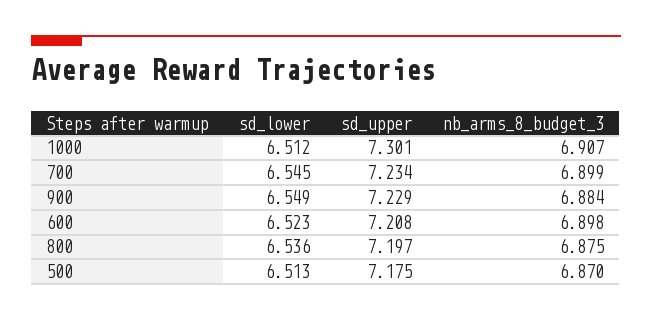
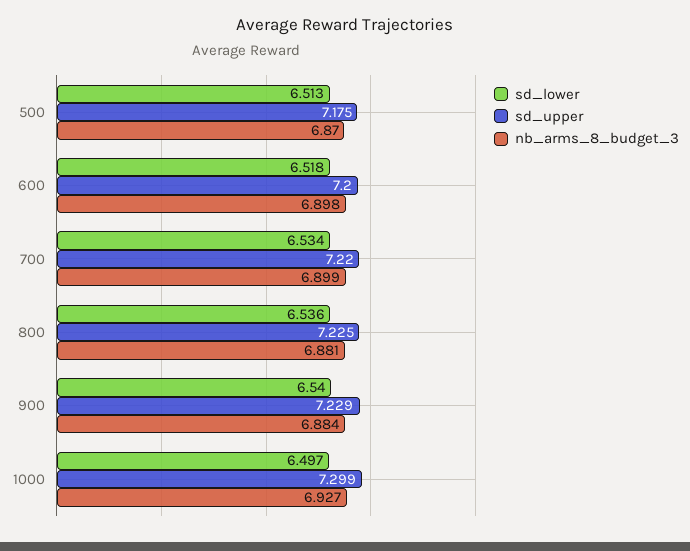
sd_lower, 1000: 6.512 -> 6.497
sd_upper, 1000: 7.301 -> 7.299
nb_arms_8_budget_3, 1000: 6.907 -> 6.927
sd_lower, 700: 6.545 -> 6.534
sd_upper, 700: 7.234 -> 7.22
sd_lower, 900: 6.549 -> 6.54
sd_lower, 600: 6.523 -> 6.518
sd_upper, 600: 7.208 -> 7.2
sd_upper, 800: 7.197 -> 7.225
nb_arms_8_budget_3, 800: 6.875 -> 6.881

